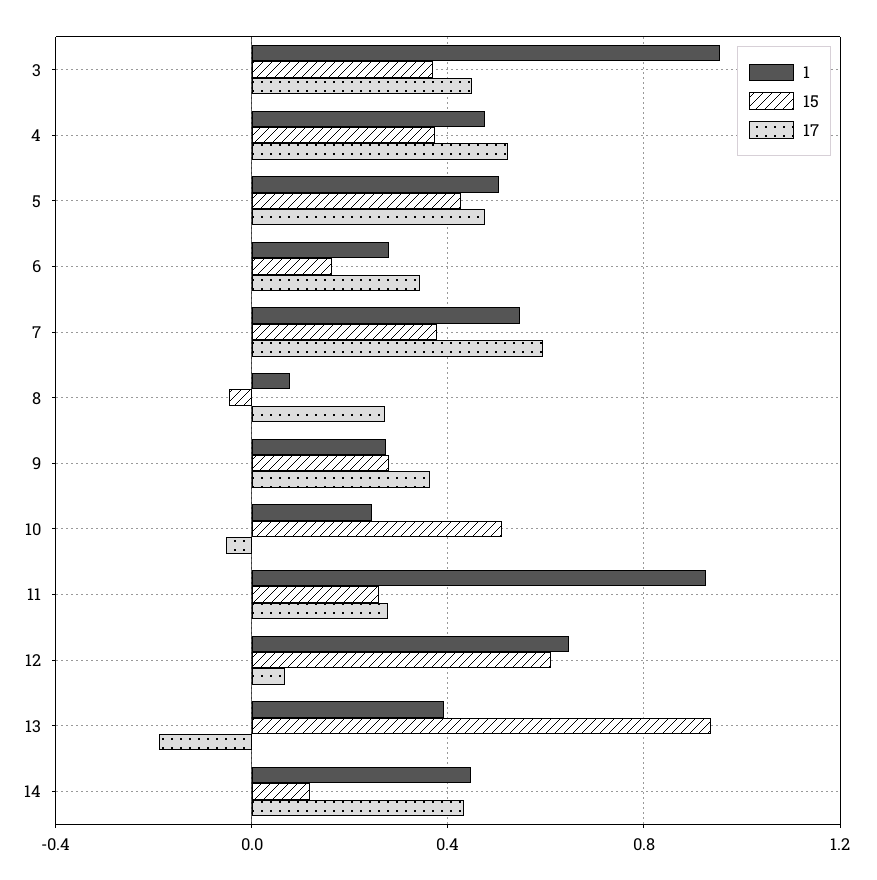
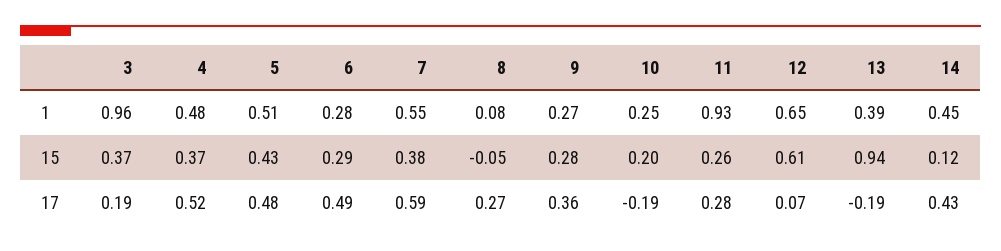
17, 3: 0.45 -> 0.19
15, 6: 0.15 -> 0.29
17, 6: 0.35 -> 0.49
15, 10: 0.5 -> 0.2
17, 10: -0.05 -> -0.19

